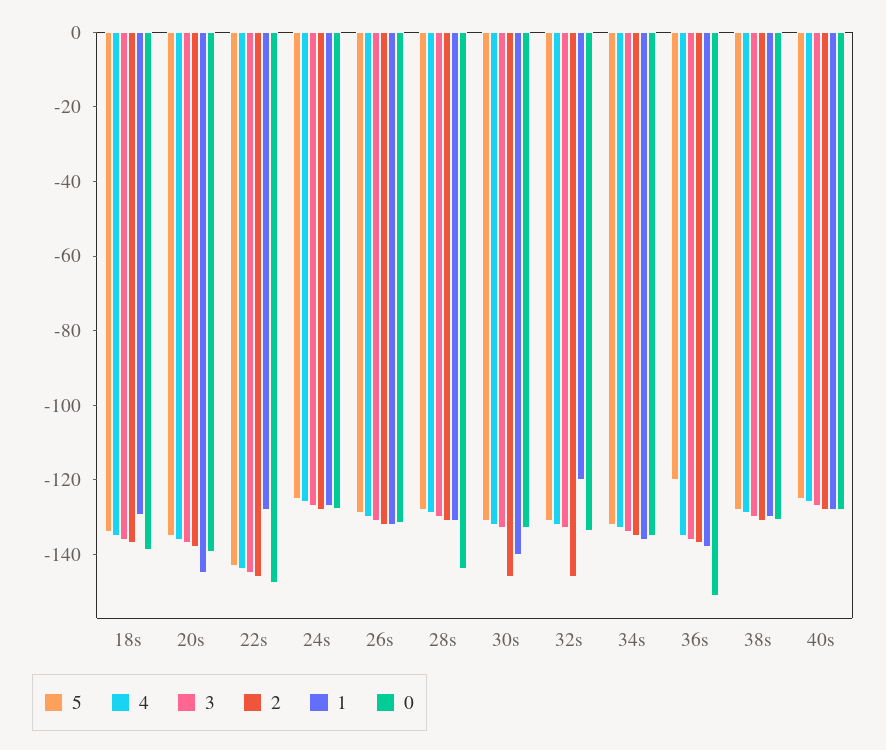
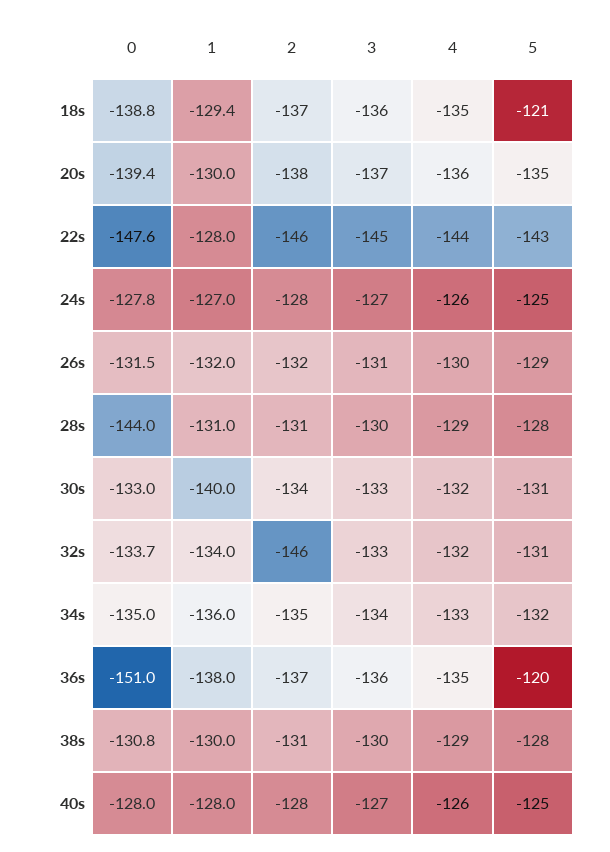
5, 18s: -135 -> -121
1, 20s: -145 -> -130
2, 30s: -145 -> -134
1, 32s: -120 -> -134

